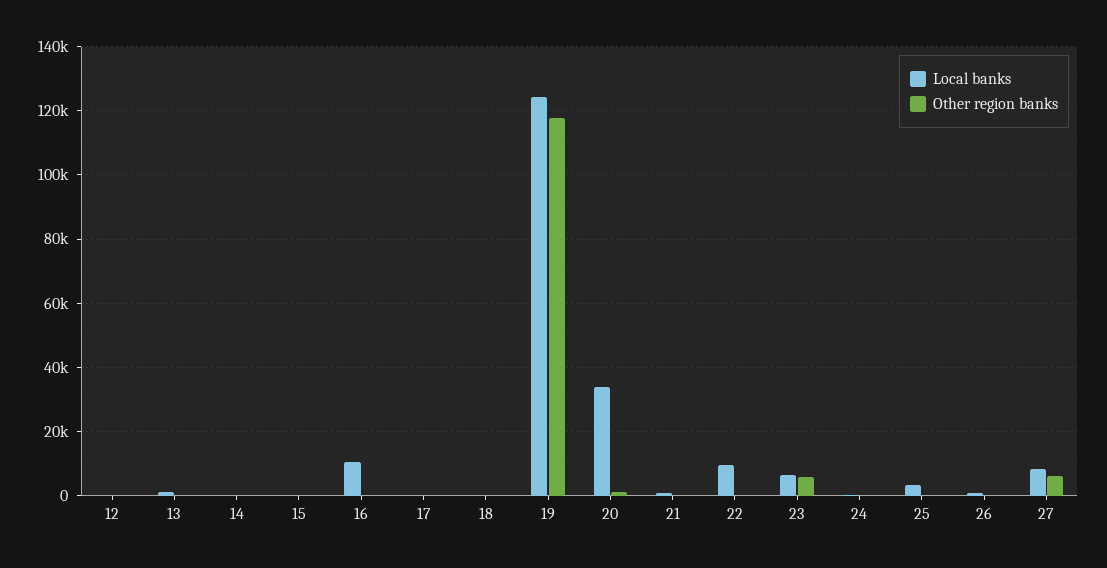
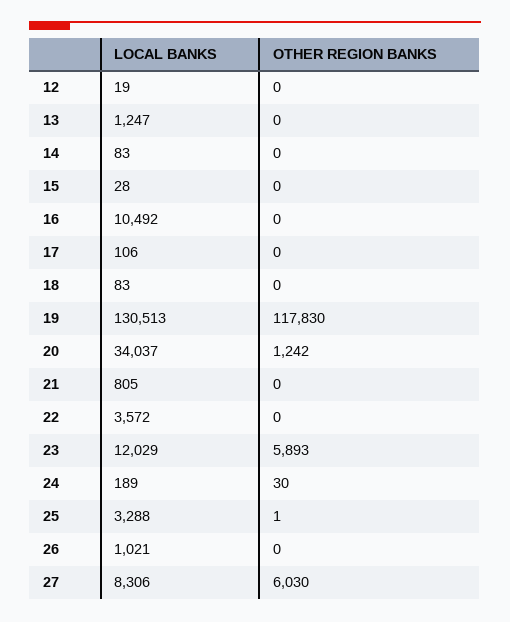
Local banks, 19: 124000 -> 130513
Local banks, 22: 10000 -> 3572
Local banks, 23: 6000 -> 12029

